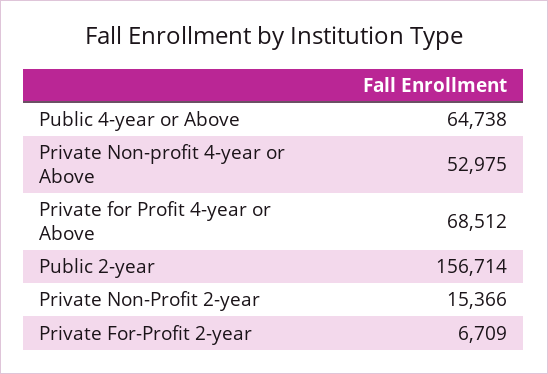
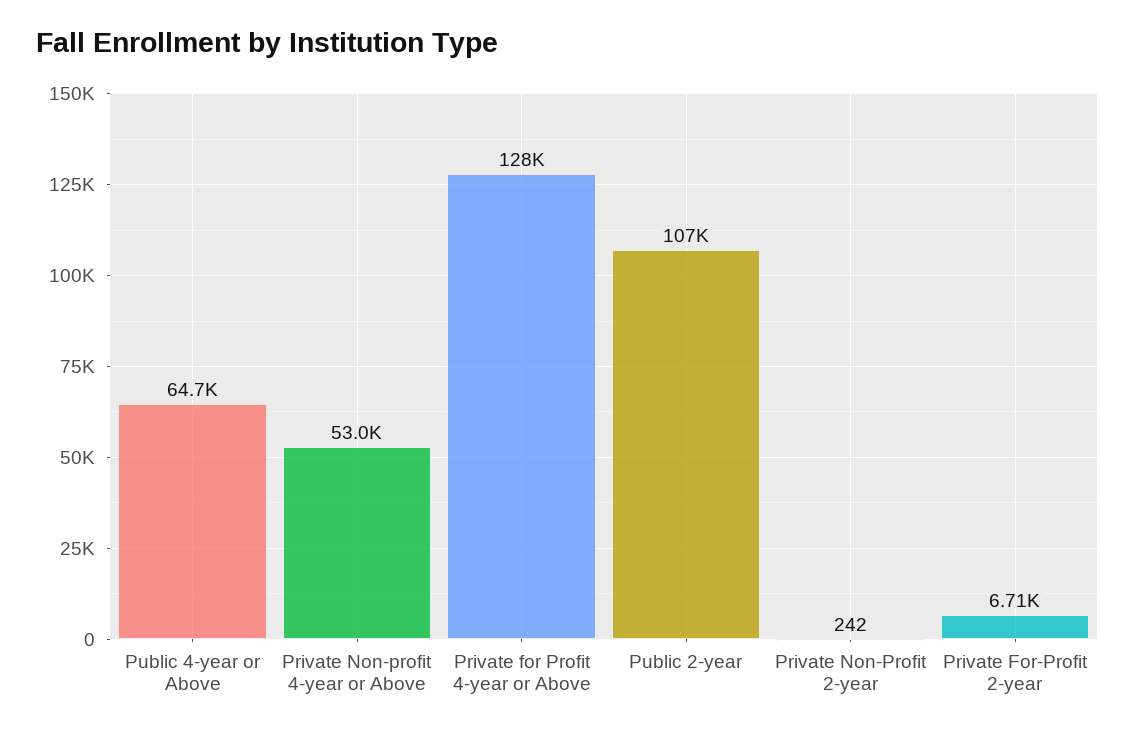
Private for Profit 4-year or Above: 68512 -> 128000
Public 2-year: 156714 -> 107000
Private Non-Profit 2-year: 15366 -> 242

